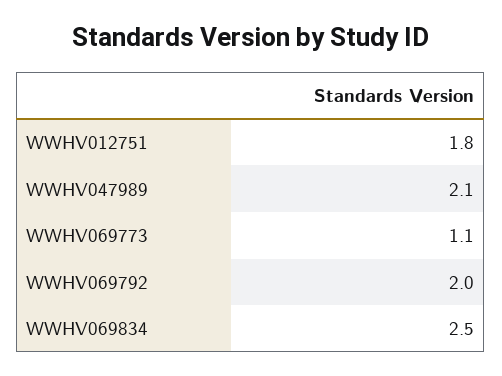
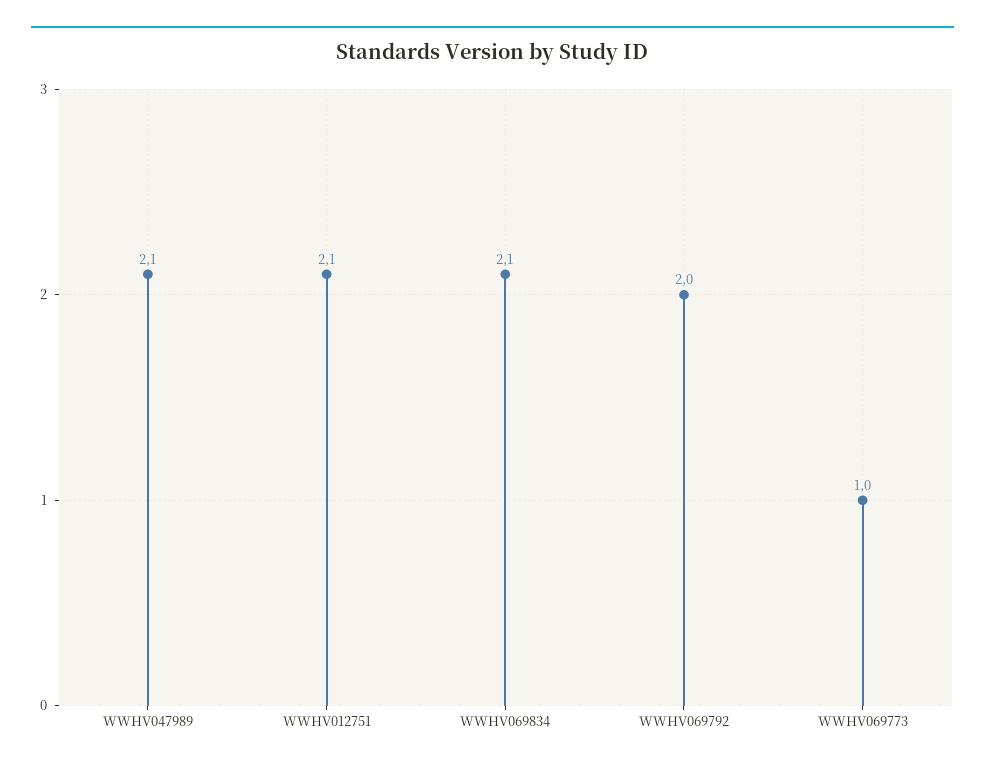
WWHV012751: 1.8 -> 2.1
WWHV069773: 1.1 -> 1
WWHV069834: 2.5 -> 2.1

